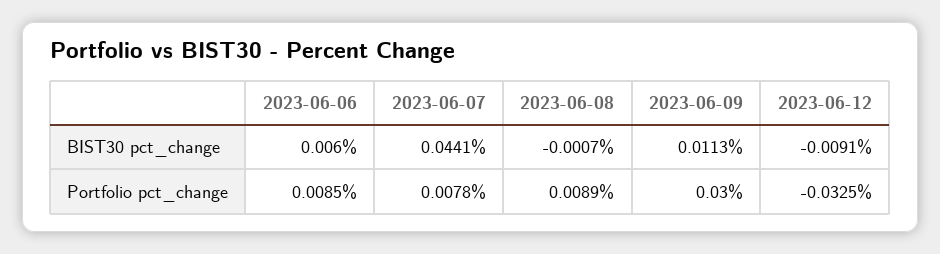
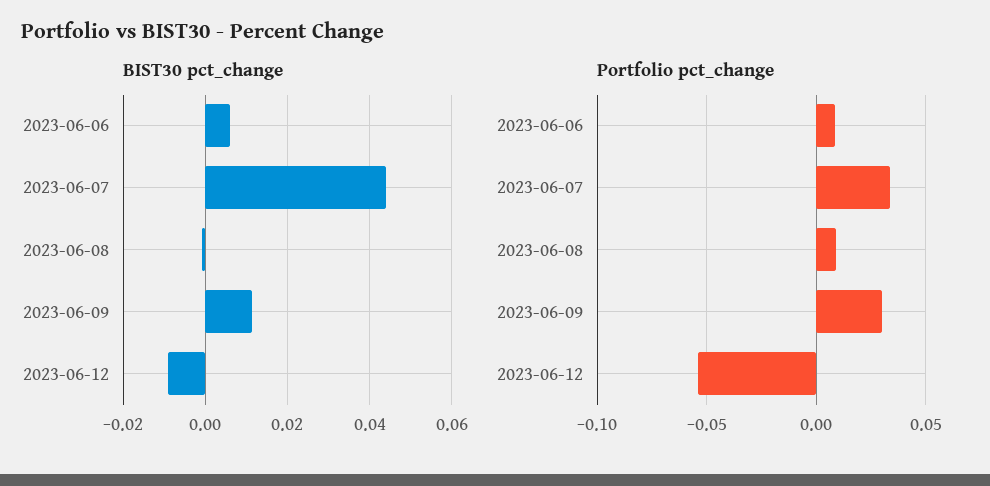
Portfolio pct_change, 2023-06-07: 0.0078 -> 0.035
Portfolio pct_change, 2023-06-12: -0.0325 -> -0.055

